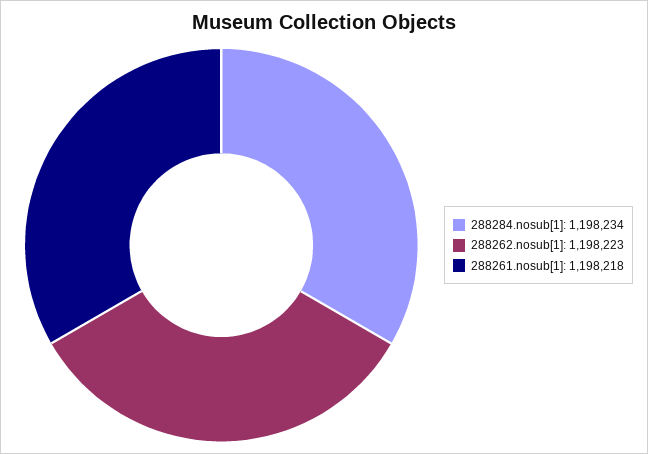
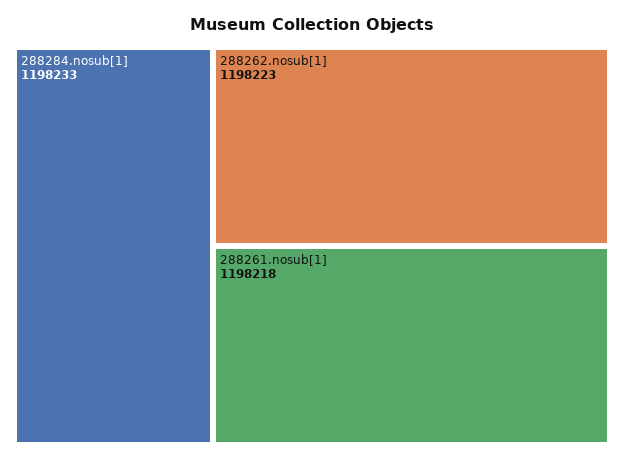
288284.nosub[1]: 1198234 -> 1198233

